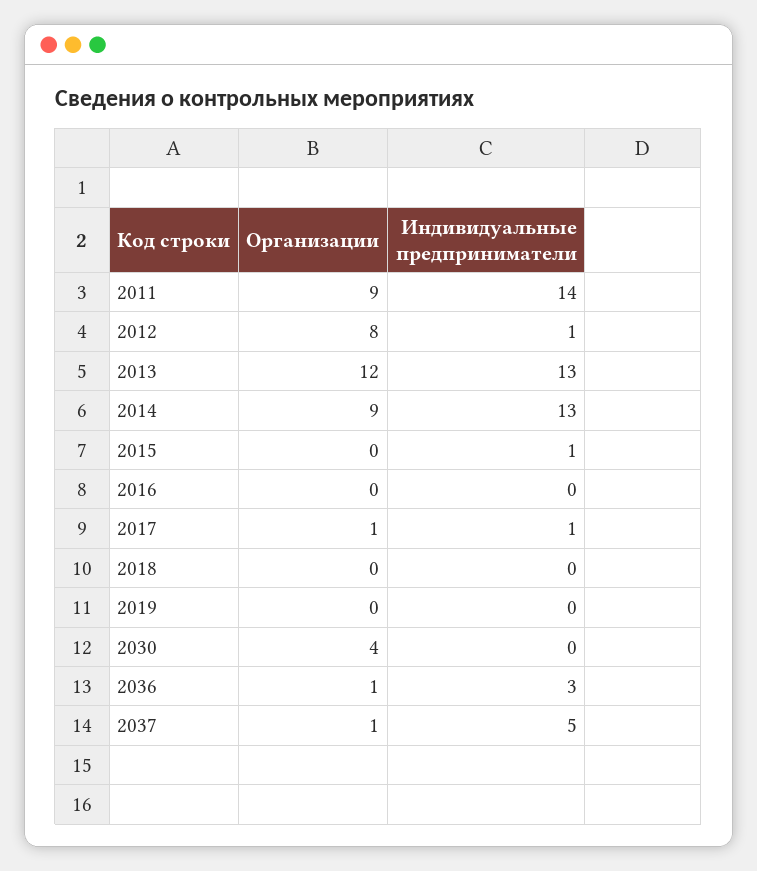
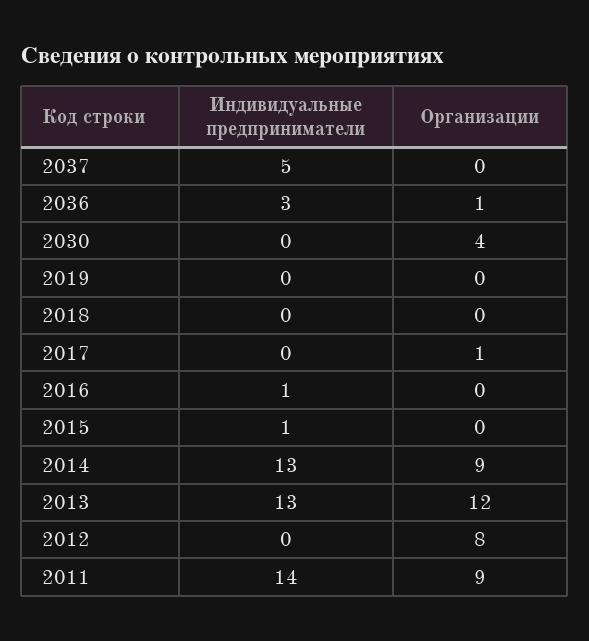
Индивидуальные предприниматели, 2012: 1 -> 0
Индивидуальные предприниматели, 2016: 0 -> 1
Индивидуальные предприниматели, 2017: 1 -> 0
Организации, 2037: 1 -> 0

